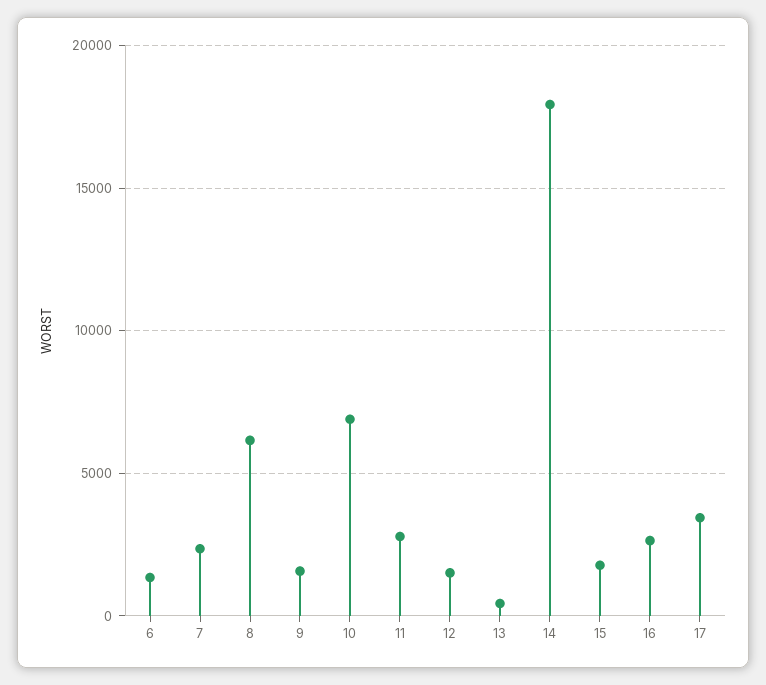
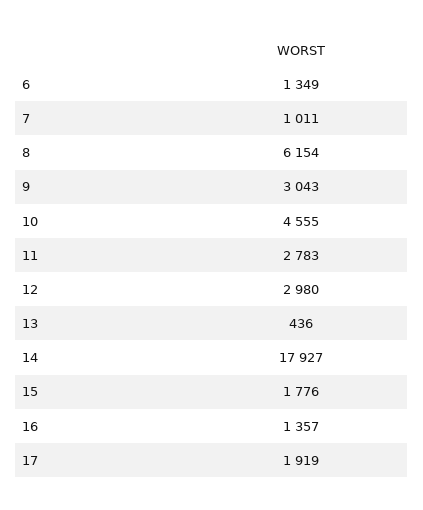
7: 2500 -> 1011
9: 1500 -> 3043
10: 7000 -> 4555
12: 1500 -> 2980
16: 2500 -> 1357
17: 3500 -> 1919

